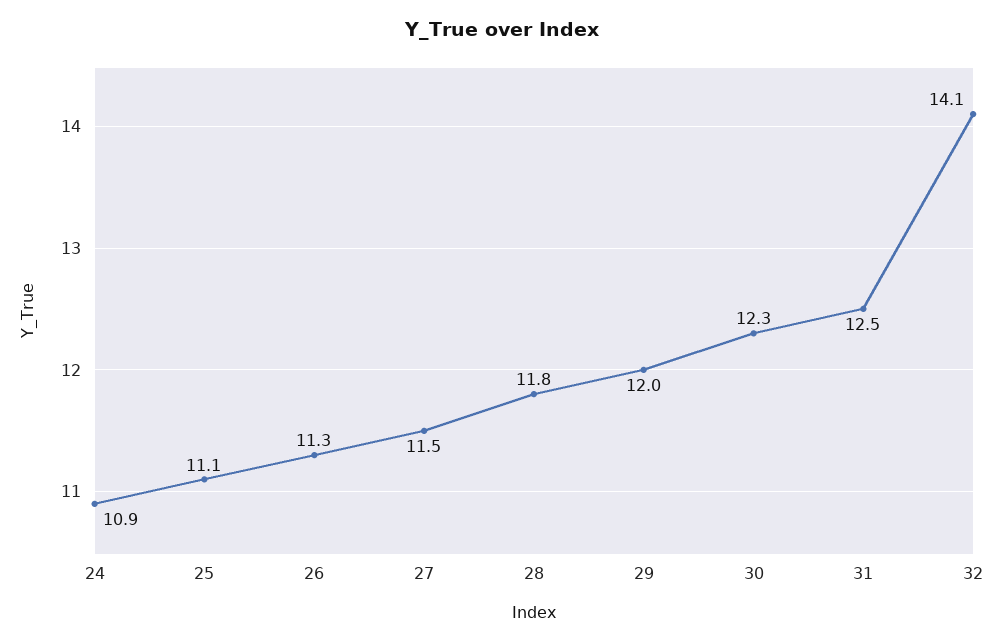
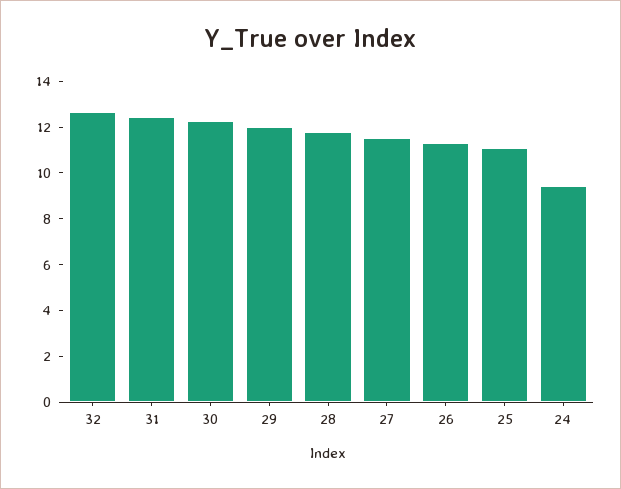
24: 10.9 -> 9.5
32: 14.1 -> 12.5

